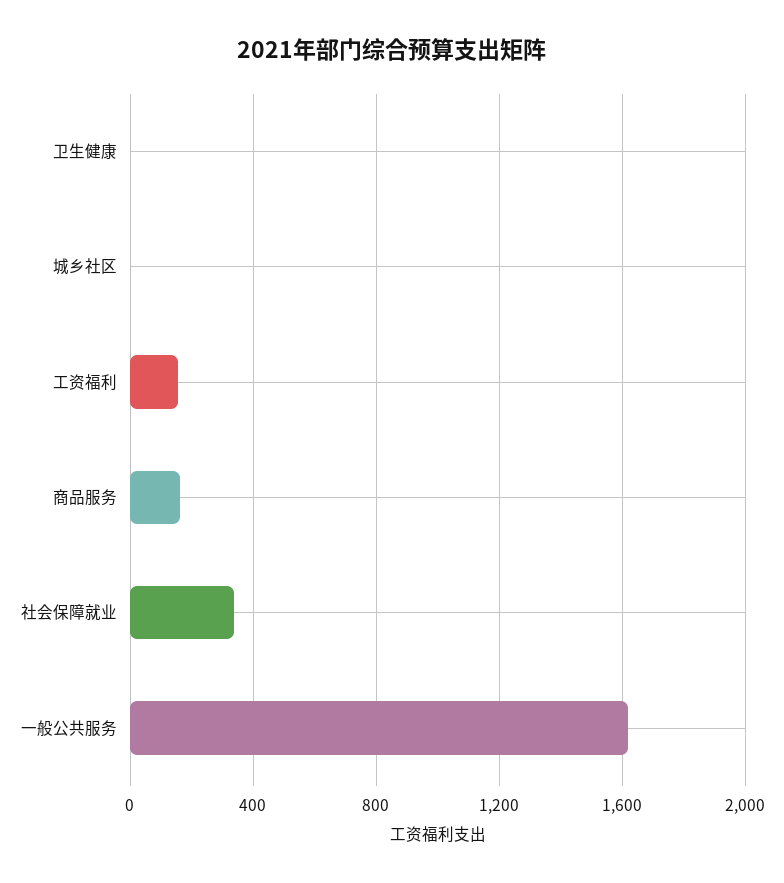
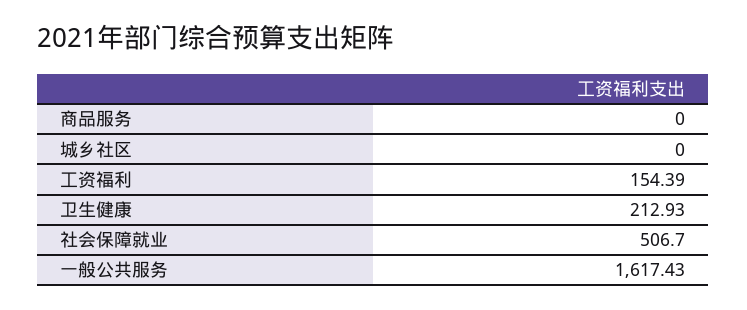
卫生健康: 0 -> 212.93
商品服务: 150 -> 0
社会保障就业: 350 -> 506.7

